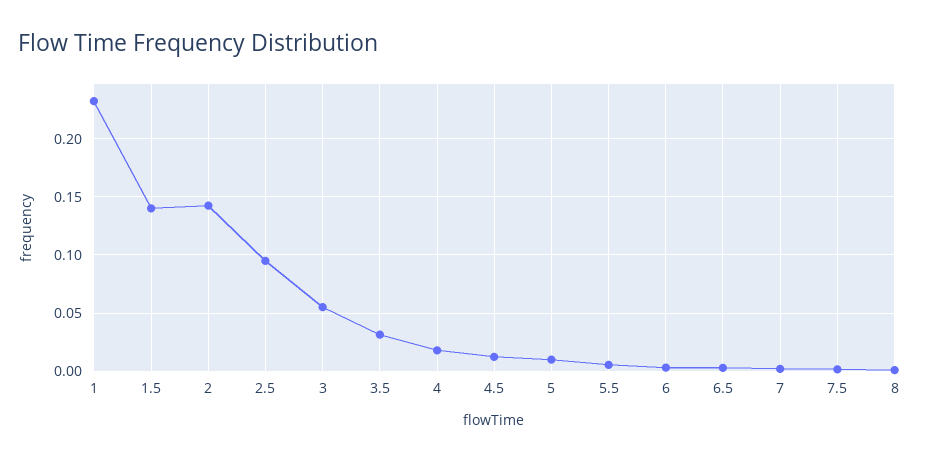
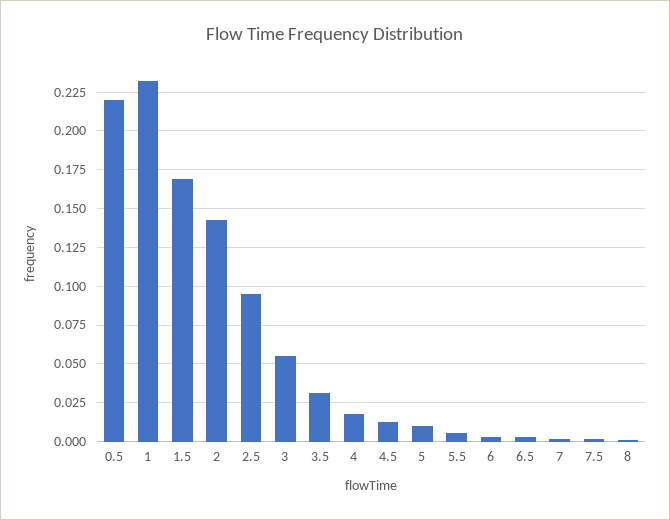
1.5: 0.14 -> 0.17
0.5: none -> 0.22

